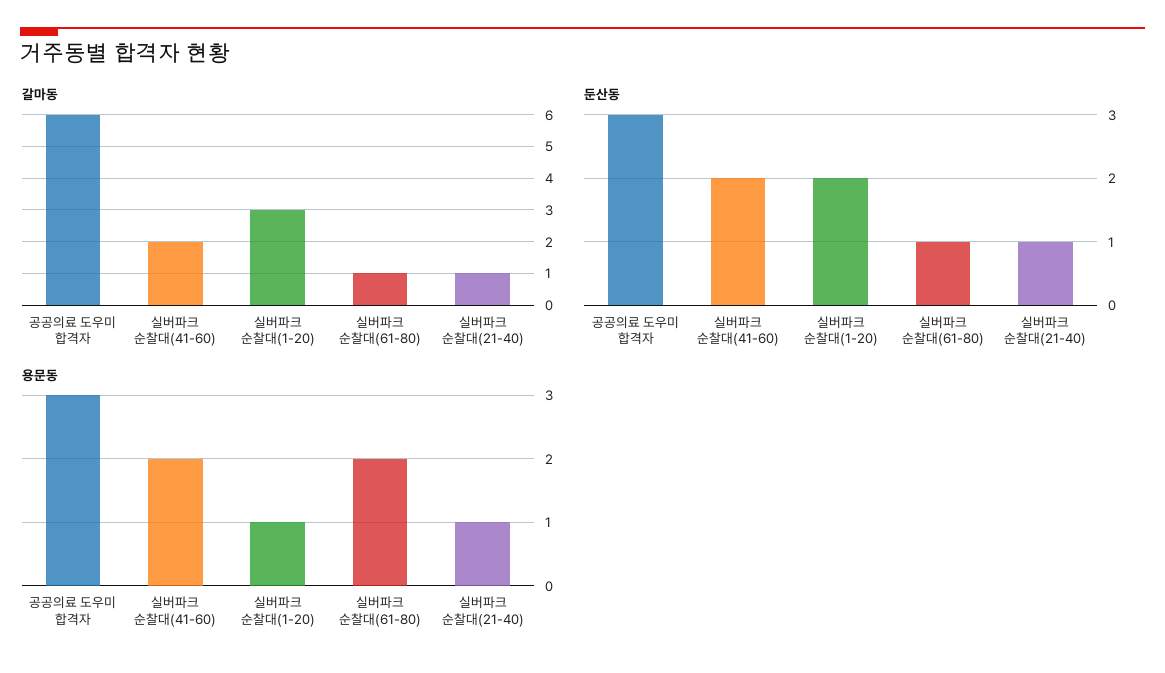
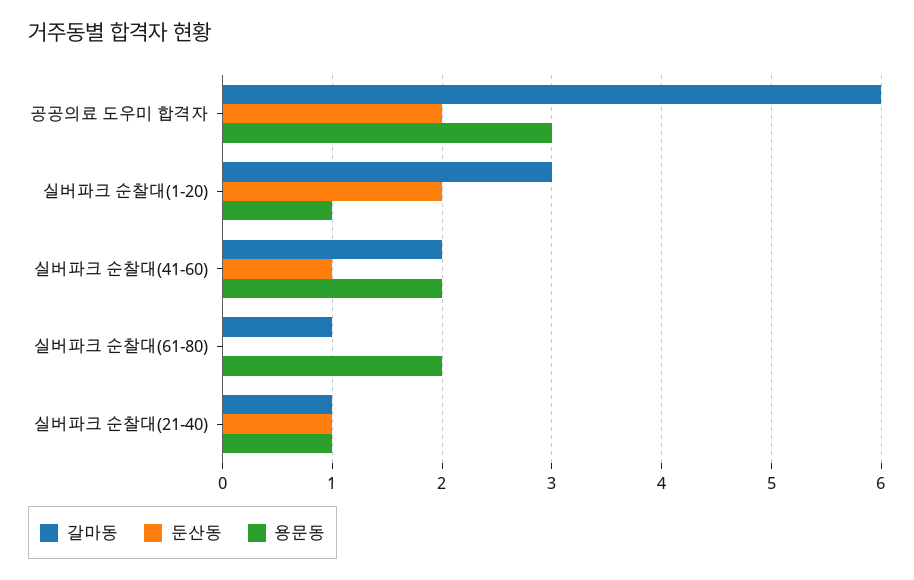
둔산동, 공공의료 도우미 합격자: 3 -> 2
둔산동, 실버파크 순찰대(41-60): 2 -> 1
둔산동, 실버파크 순찰대(61-80): 1 -> 0

